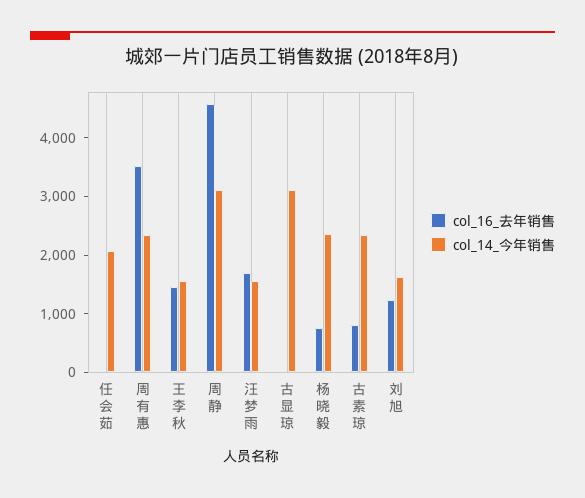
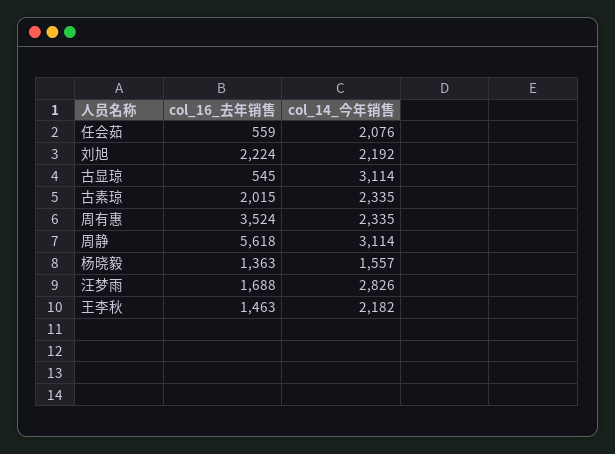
col_16_去年销售, 任会茹: 0 -> 559
col_14_今年销售, 王李秋: 1600 -> 2182
col_16_去年销售, 周静: 4600 -> 5618
col_14_今年销售, 汪梦雨: 1600 -> 2826
col_16_去年销售, 古显琼: 0 -> 545
col_16_去年销售, 杨晓毅: 800 -> 1363
col_14_今年销售, 杨晓毅: 2400 -> 1557
col_16_去年销售, 古素琼: 800 -> 2015
col_16_去年销售, 刘旭: 1200 -> 2224
col_14_今年销售, 刘旭: 1600 -> 2192

